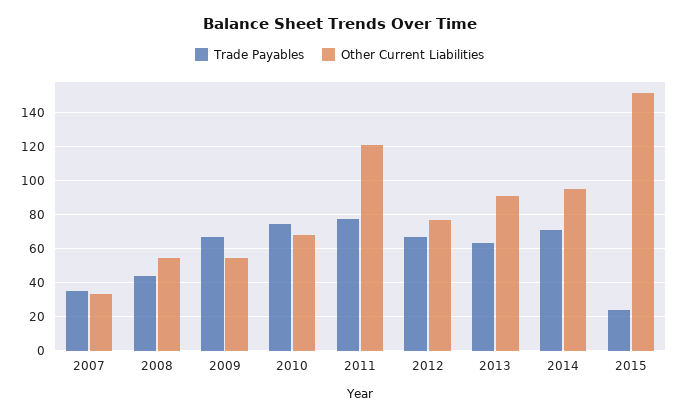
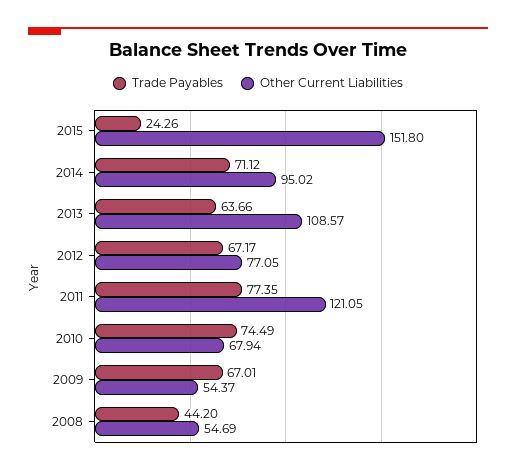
Trade Payables, 2007: 35 -> none
Other Current Liabilities, 2007: 35 -> none
Other Current Liabilities, 2013: 90 -> 108.57

